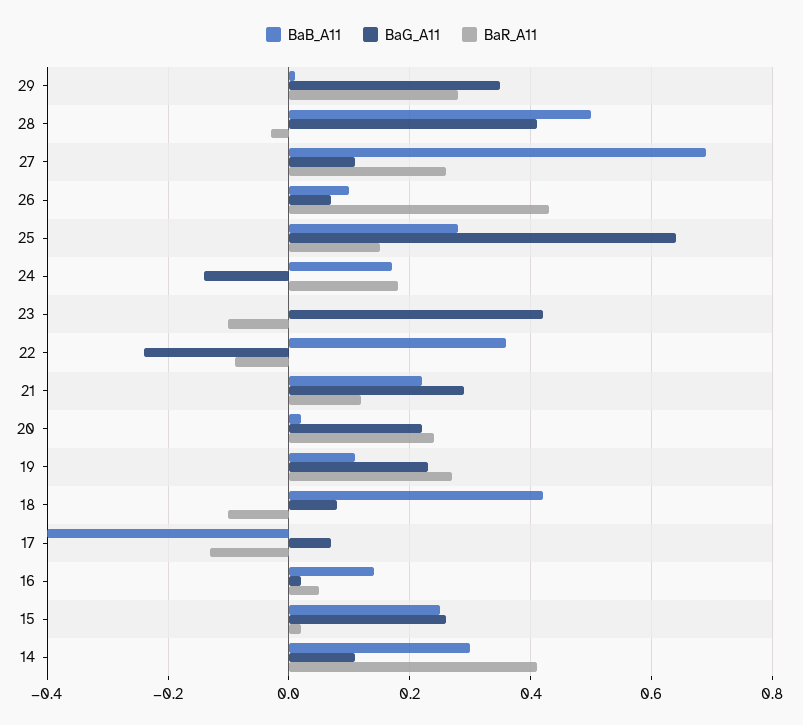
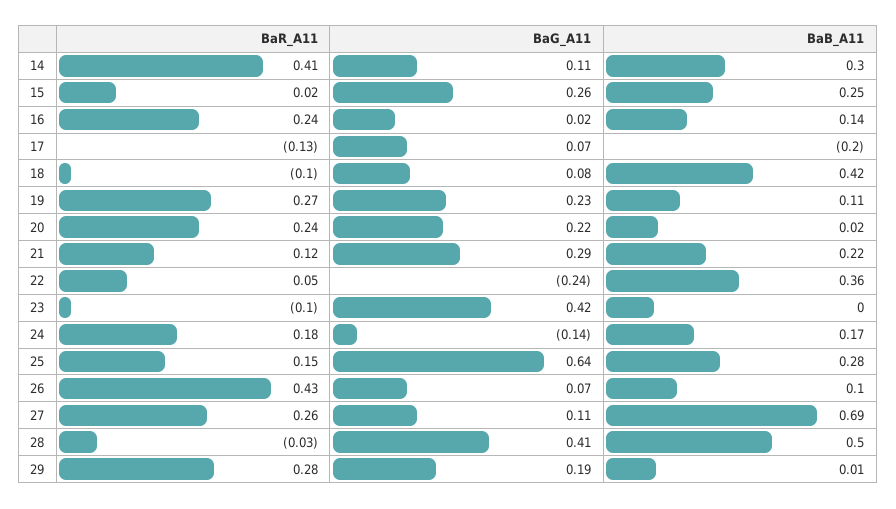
BaG_A11, 29: 0.35 -> 0.19
BaR_A11, 22: -0.1 -> 0.05
BaB_A11, 17: -0.4 -> -0.2
BaR_A11, 16: 0.05 -> 0.24

